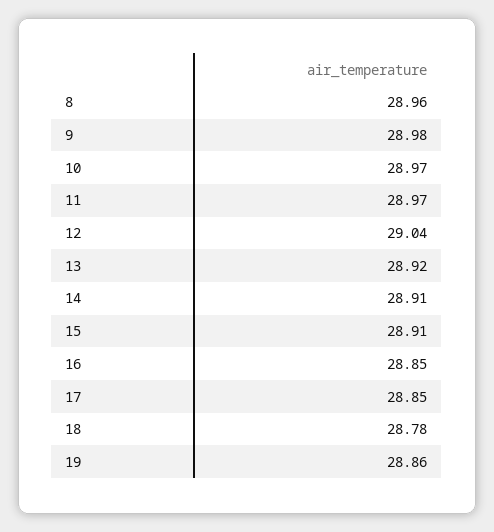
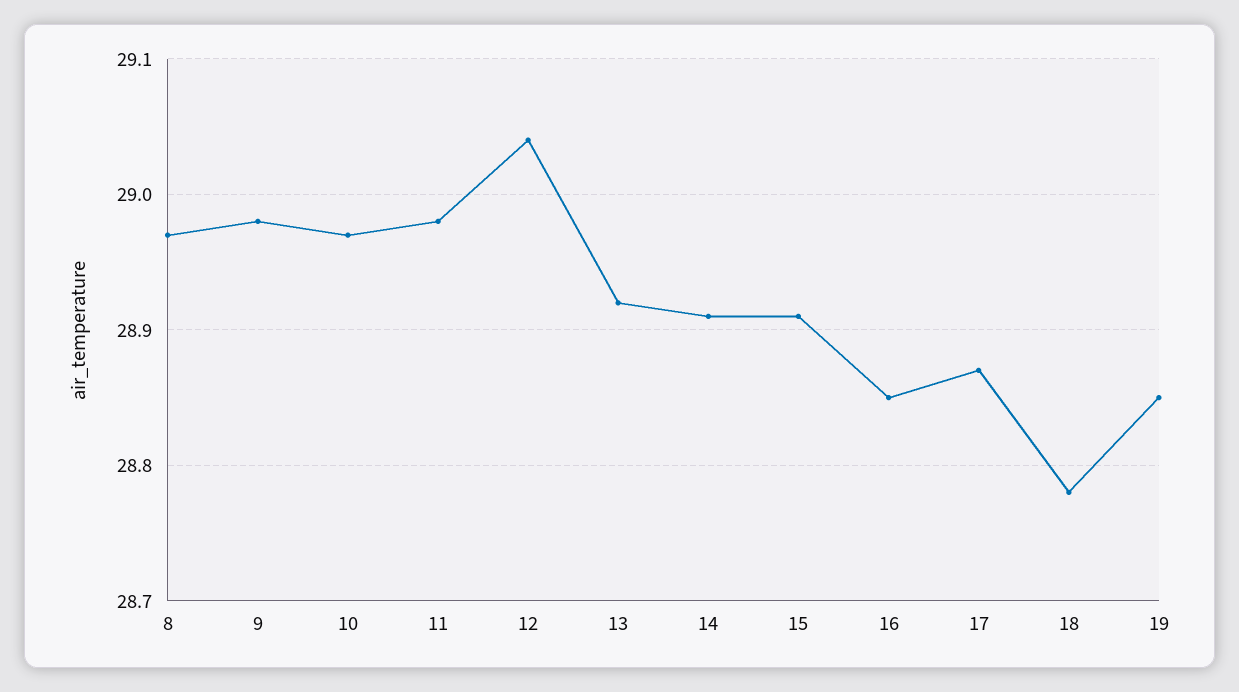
8: 28.96 -> 28.97
11: 28.97 -> 28.98
17: 28.85 -> 28.87
19: 28.86 -> 28.85

